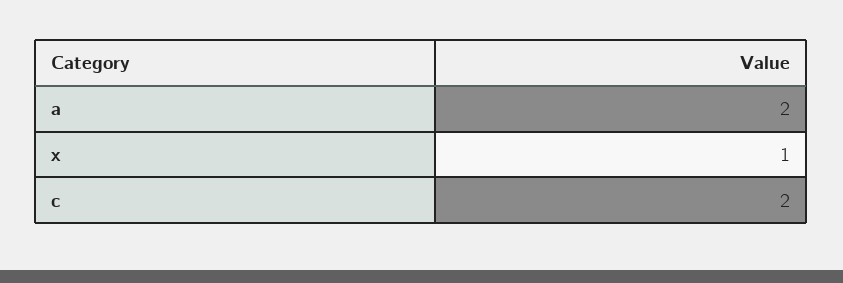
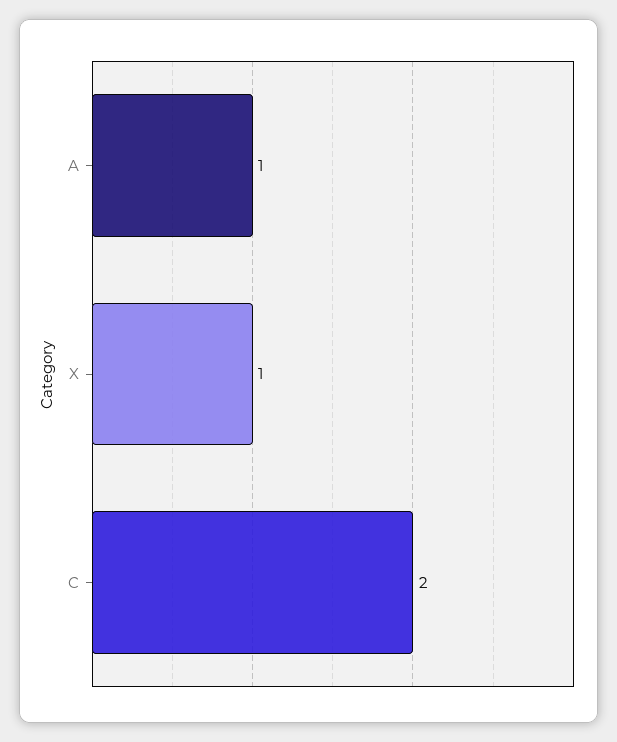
a: 2 -> 1

